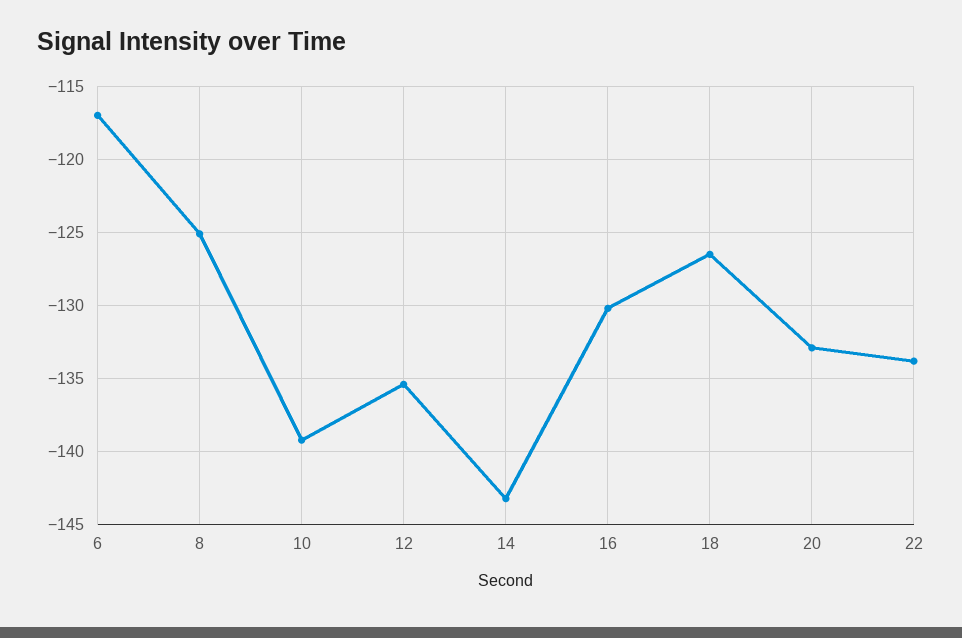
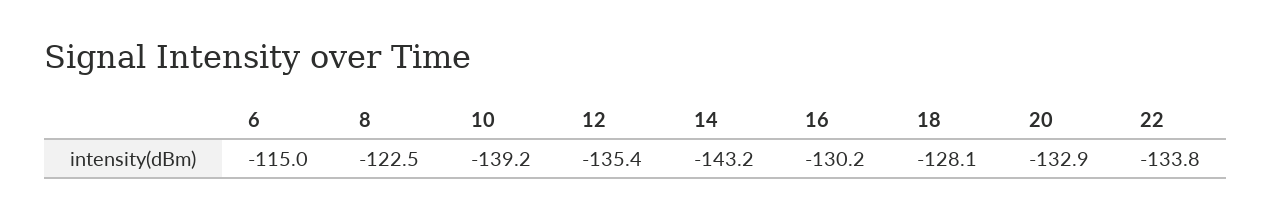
6: -117 -> -115
8: -125 -> -122.5
18: -126.5 -> -128.1

